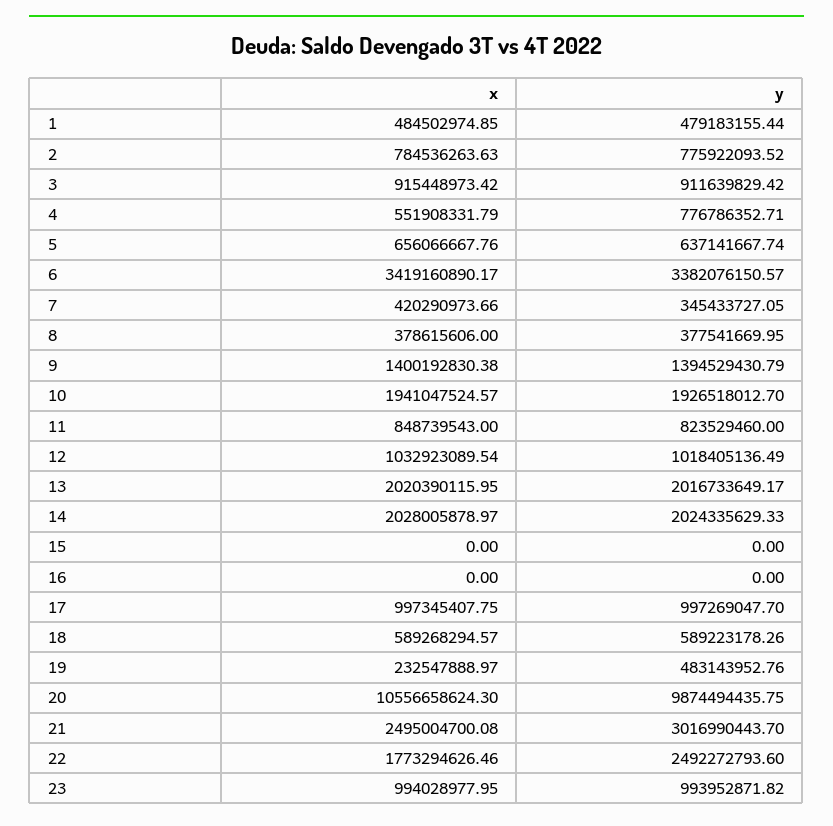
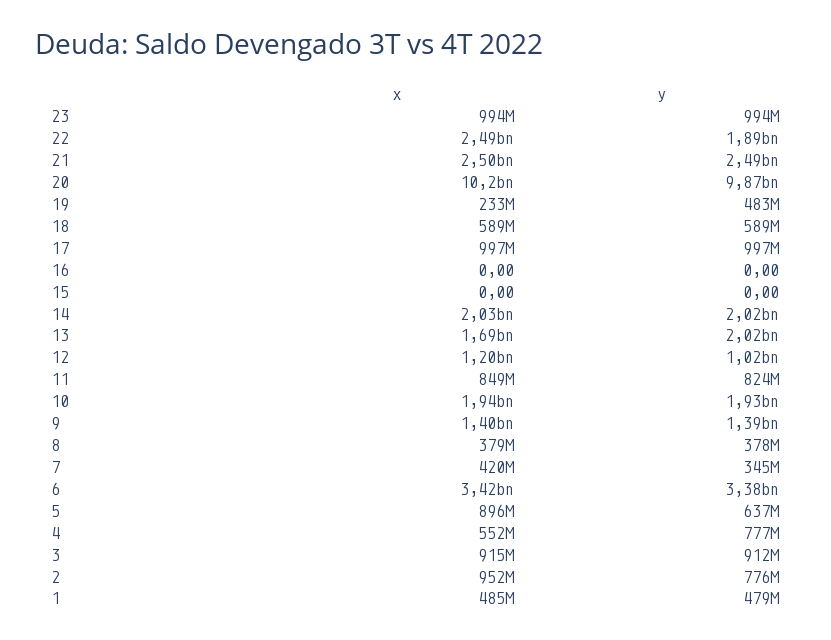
x, 2: 784536263.63 -> 952000000
x, 5: 656066667.76 -> 896000000
x, 12: 1032923089.54 -> 1200000000
x, 13: 2020390115.95 -> 1690000000
x, 20: 10556658624.3 -> 10200000000
y, 21: 3016990443.7 -> 2490000000
x, 22: 1773294626.46 -> 2490000000
y, 22: 2492272793.6 -> 1890000000

